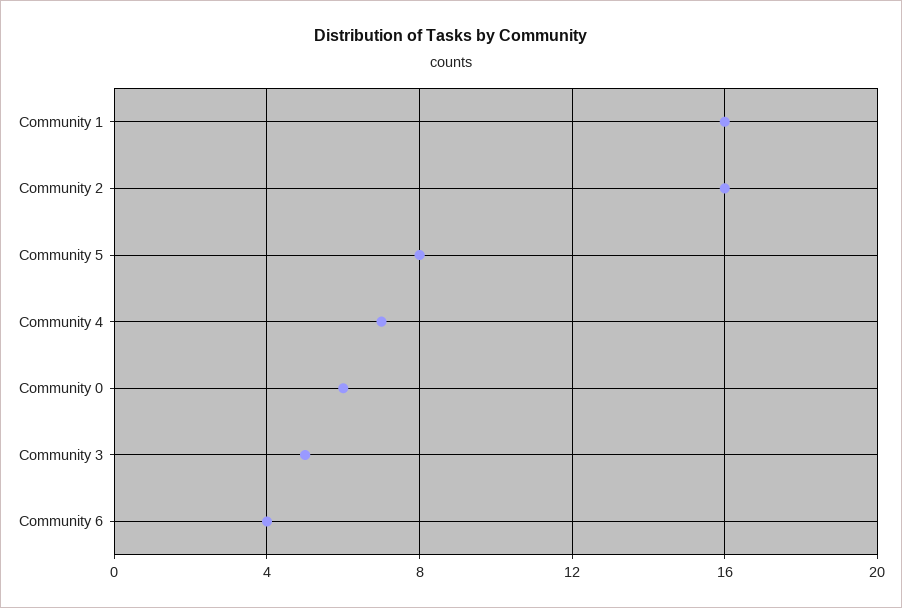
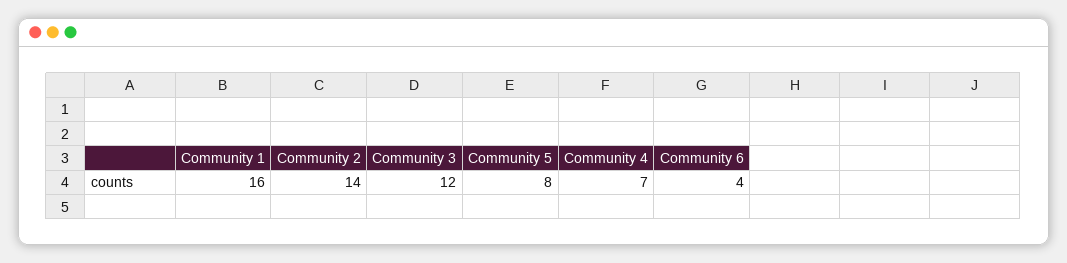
Community 2: 16 -> 14
Community 0: 6 -> none
Community 3: 5 -> 12

